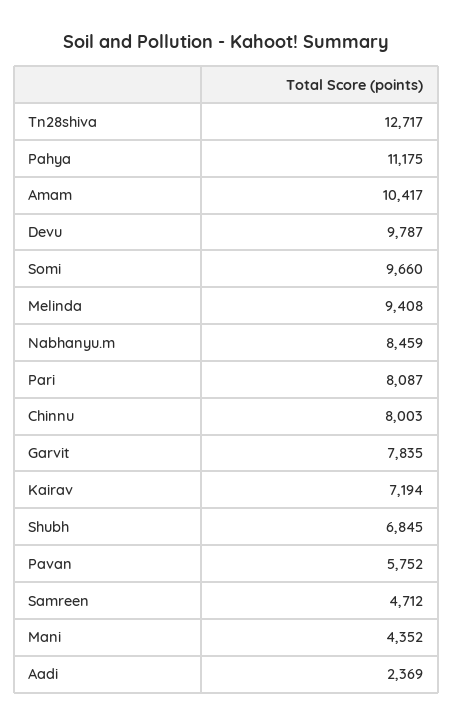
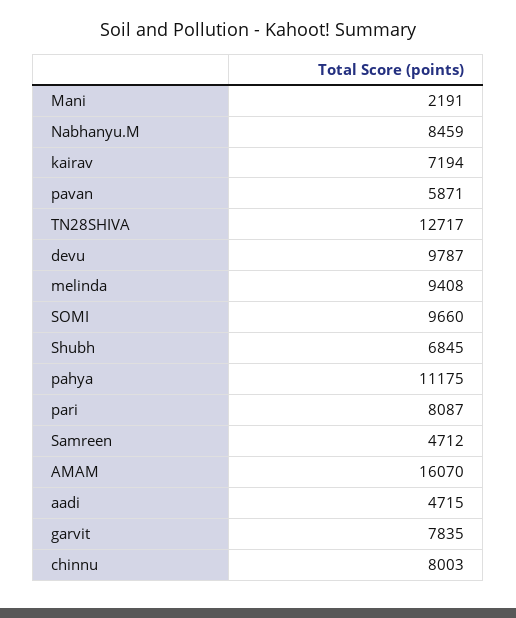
Amam: 10417 -> 16070
Pavan: 5752 -> 5871
Mani: 4352 -> 2191
Aadi: 2369 -> 4715

